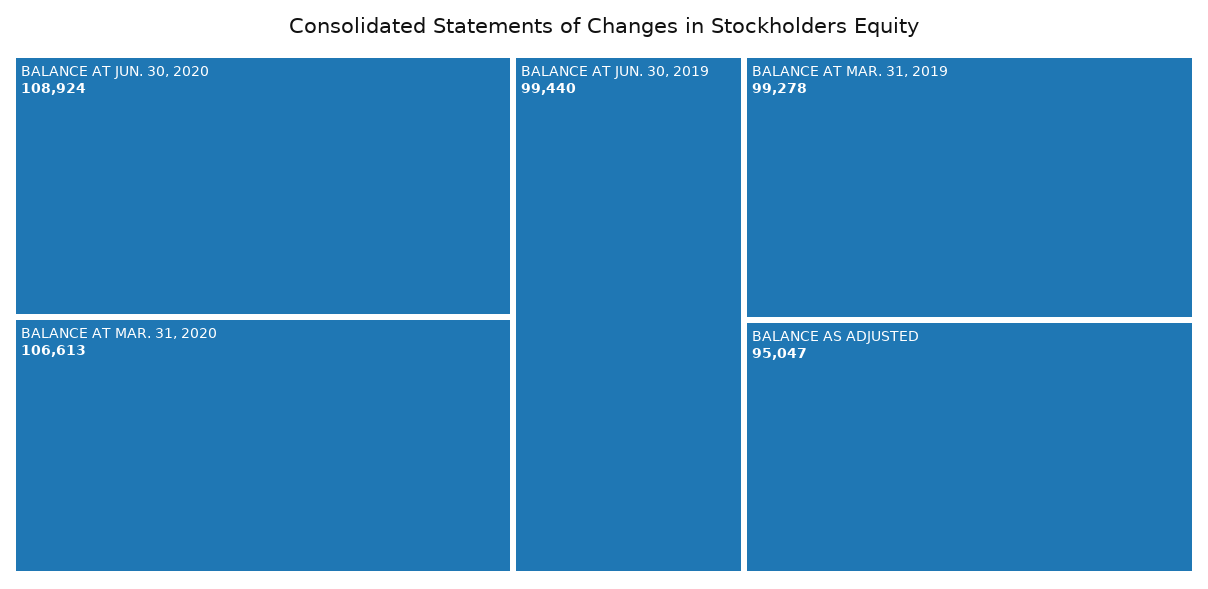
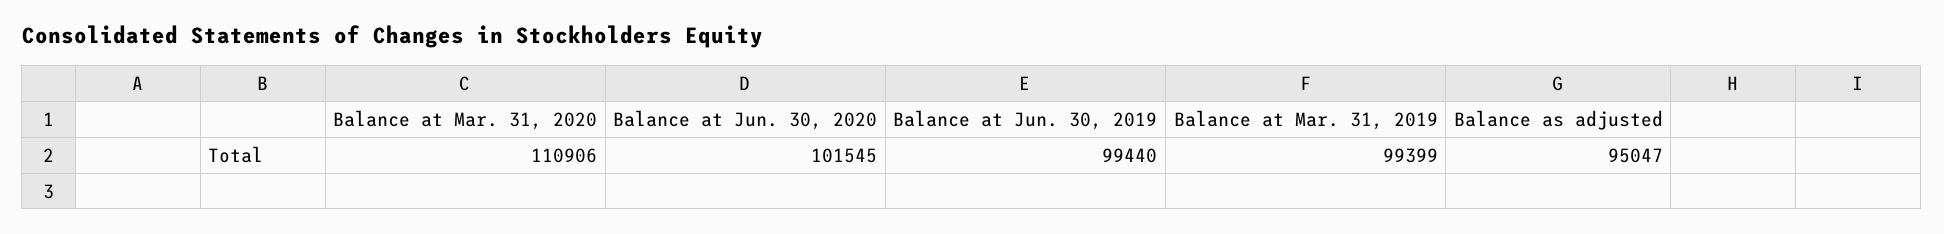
BALANCE AT JUN. 30, 2020: 108924 -> 101545
BALANCE AT MAR. 31, 2020: 106613 -> 110906
BALANCE AT MAR. 31, 2019: 99278 -> 99399

